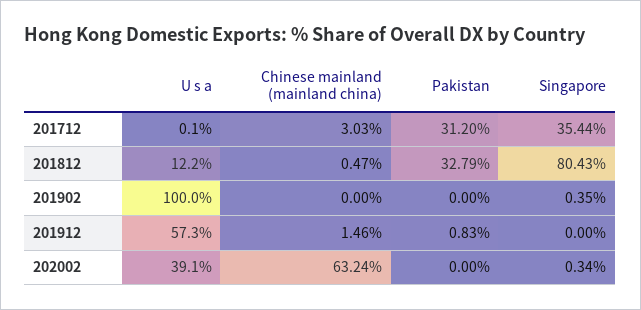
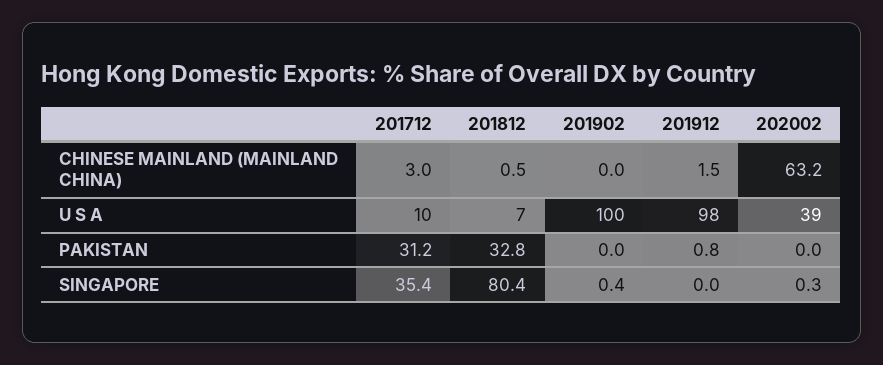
U s a, 201712: 0.1 -> 10
U s a, 201812: 12.2 -> 7
U s a, 201912: 57.3 -> 98

